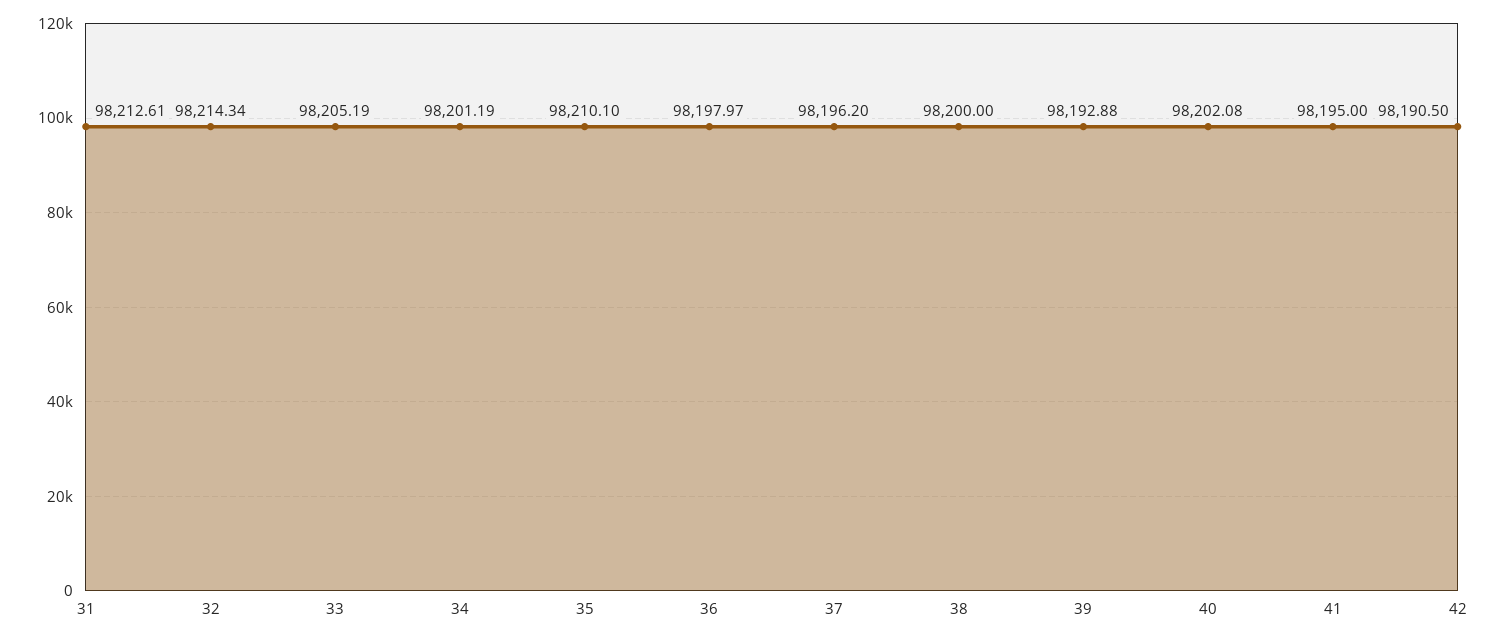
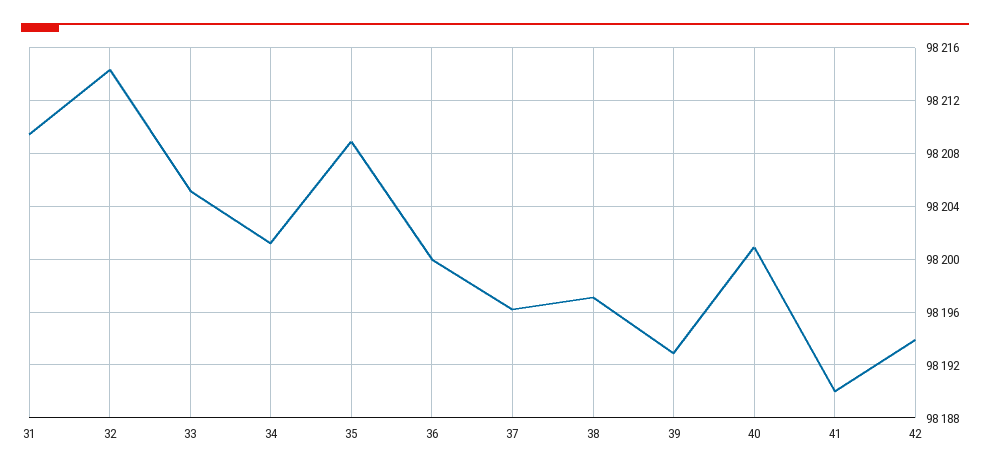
31: 98212.61 -> 98209.5
35: 98210.1 -> 98209
36: 98197.97 -> 98200
38: 98200 -> 98197
40: 98202.08 -> 98201
41: 98195 -> 98190
42: 98190.5 -> 98194

